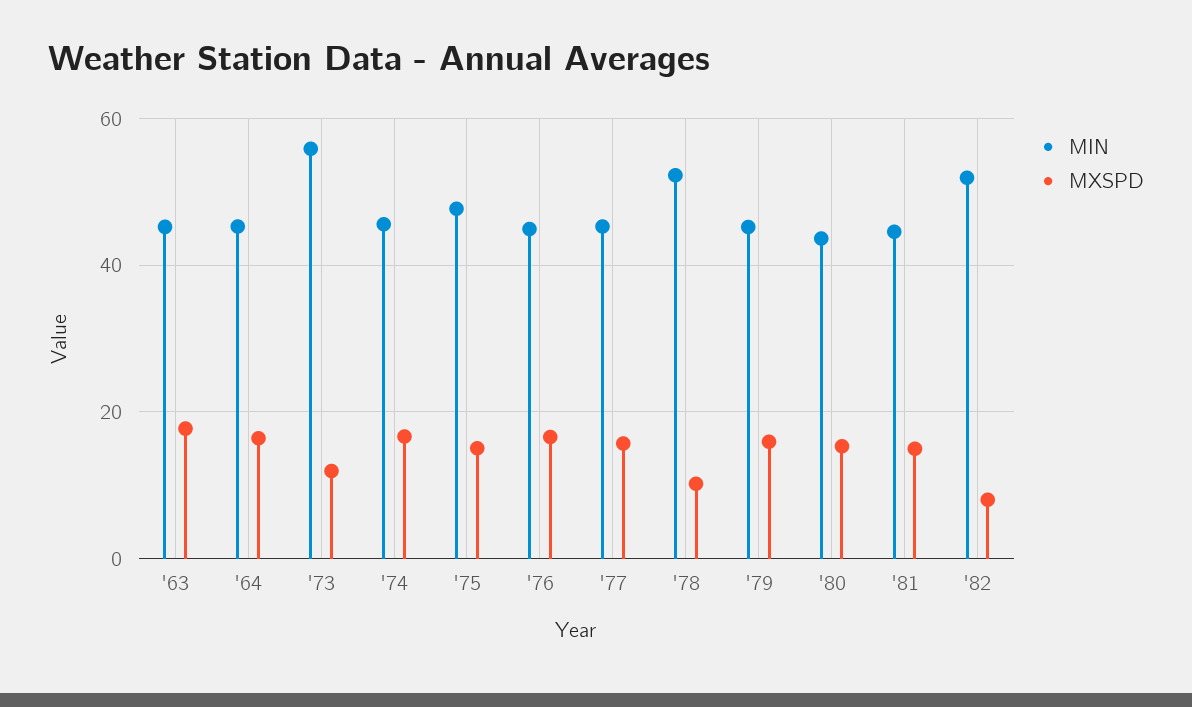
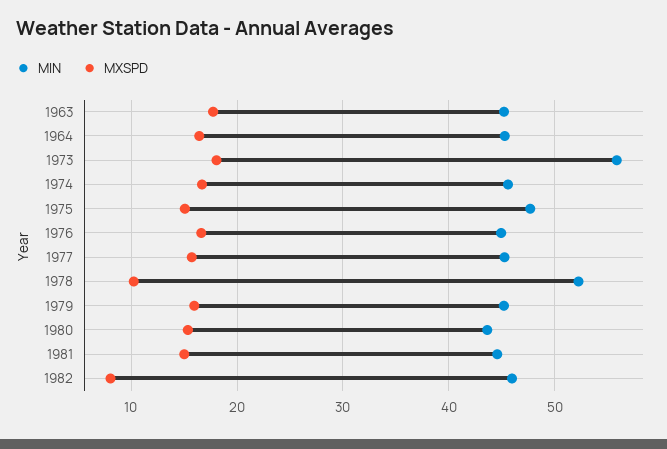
MXSPD, '73: 12 -> 18
MIN, '82: 52 -> 46

